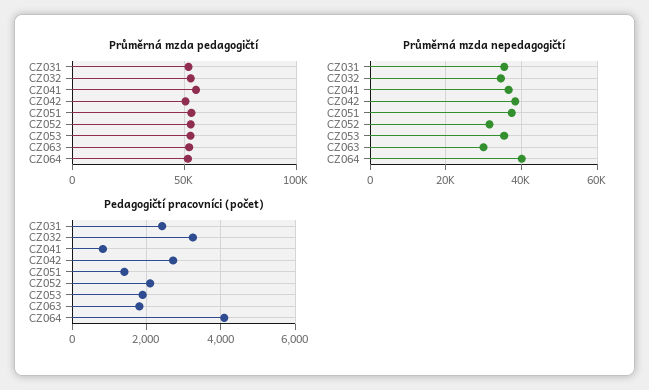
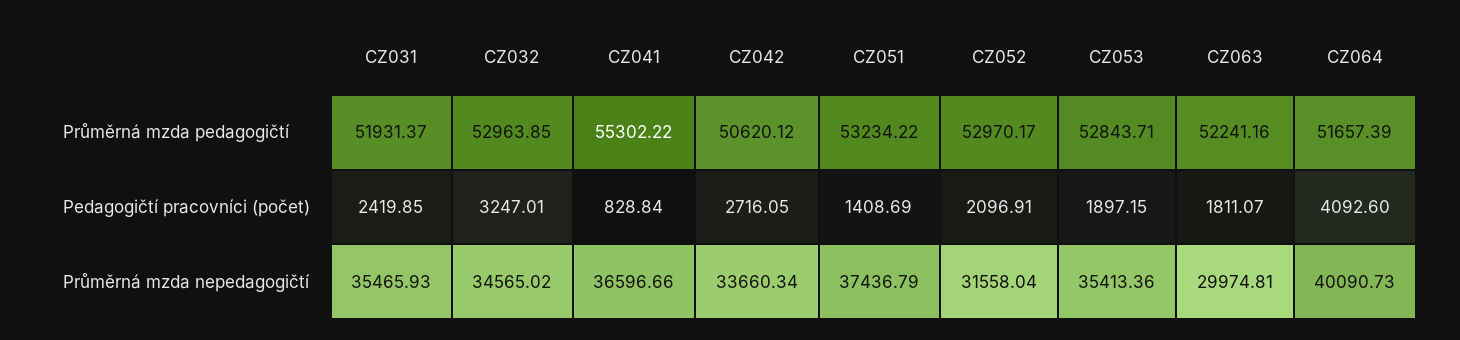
Průměrná mzda nepedagogičtí, CZ042: 38000 -> 33660.34

